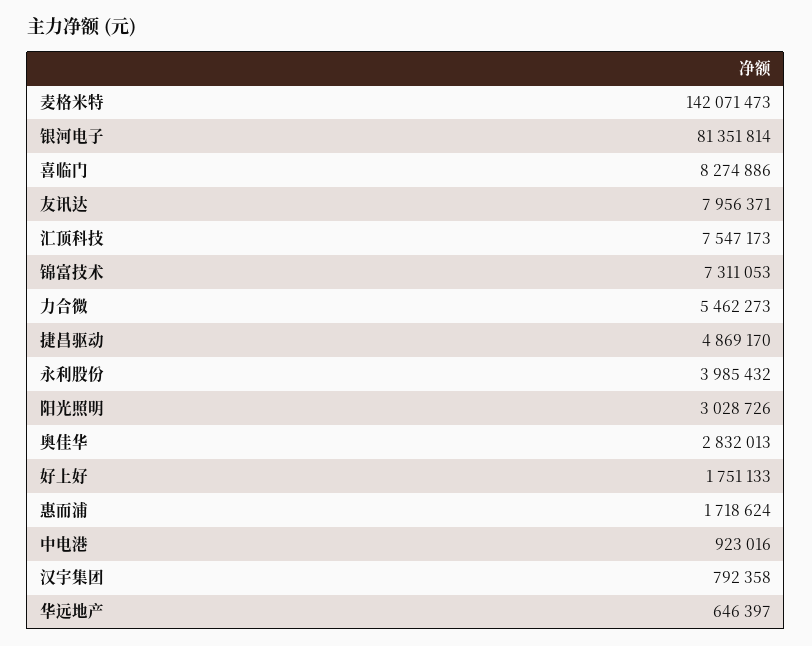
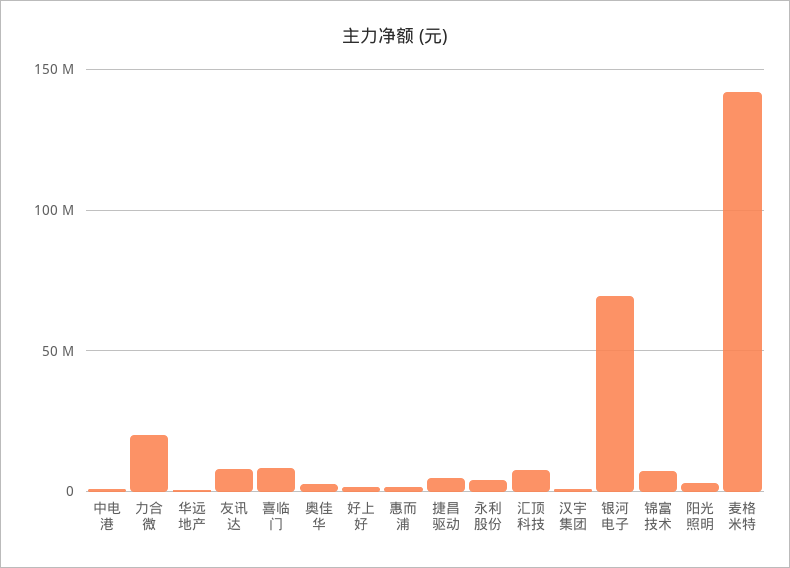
银河电子: 81351814 -> 70000000
力合微: 5462273 -> 20000000

